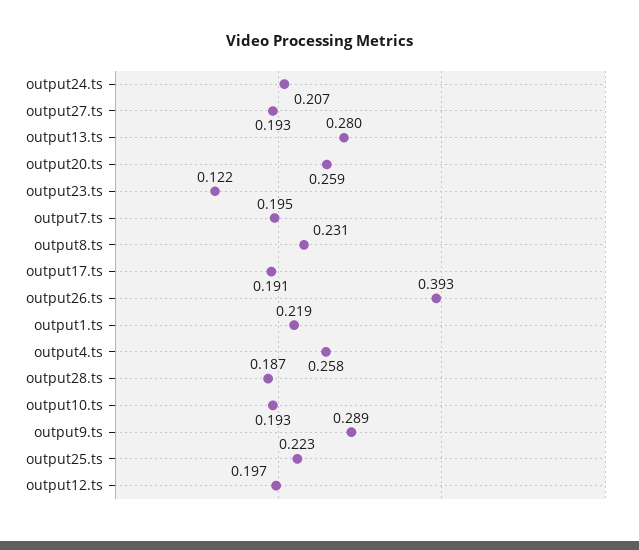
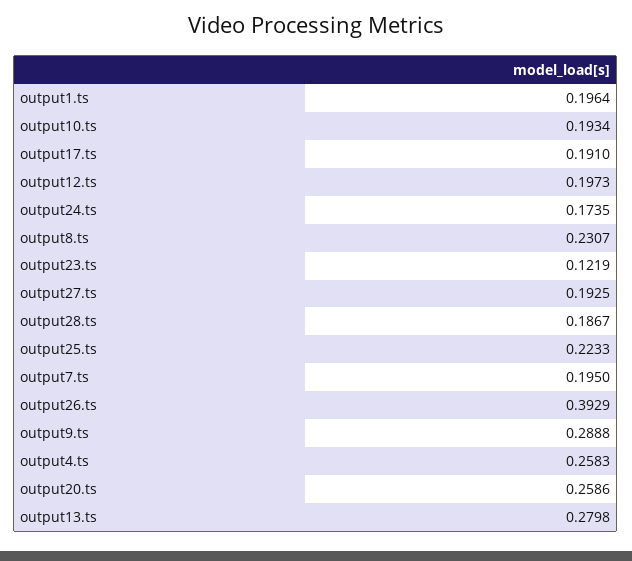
output24.ts: 0.207 -> 0.1735
output1.ts: 0.219 -> 0.1964

